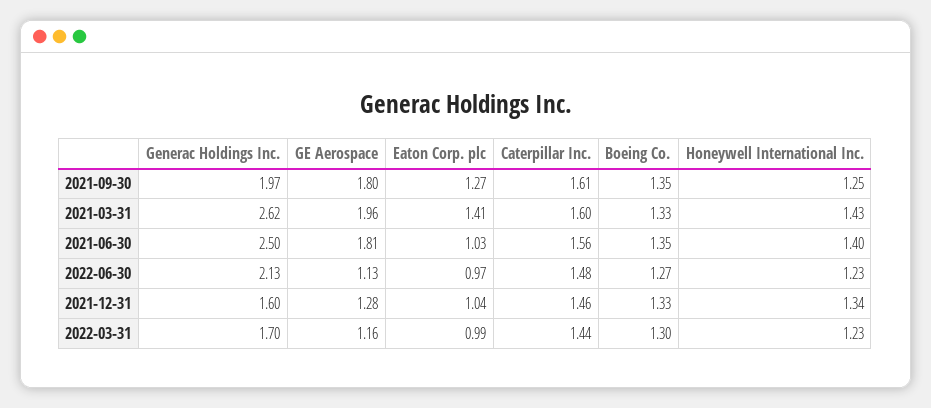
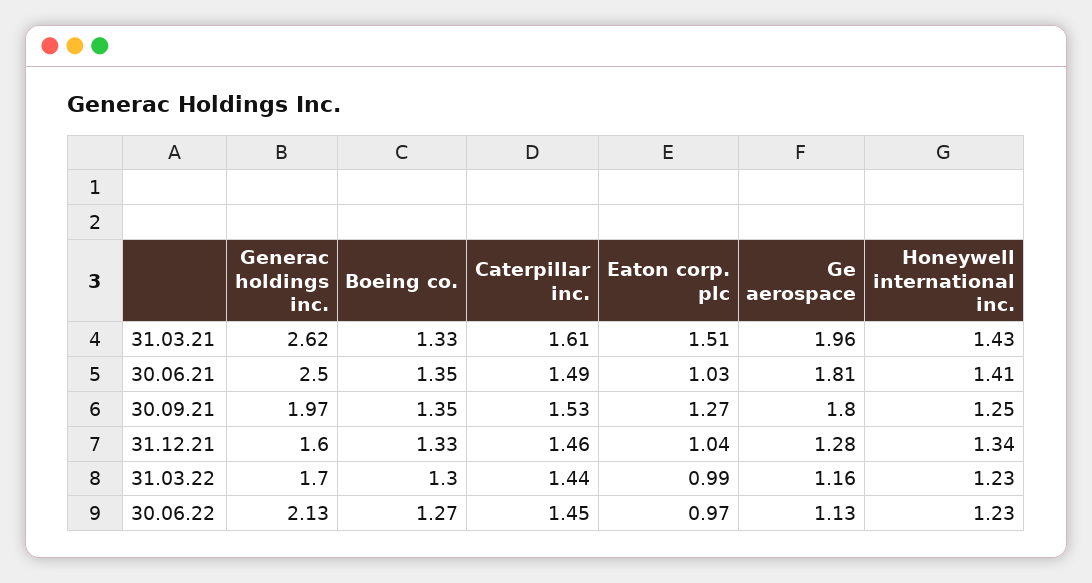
Caterpillar Inc., 2021-09-30: 1.61 -> 1.53
Eaton Corp. plc, 2021-03-31: 1.41 -> 1.51
Caterpillar Inc., 2021-03-31: 1.6 -> 1.61
Caterpillar Inc., 2021-06-30: 1.56 -> 1.49
Honeywell International Inc., 2021-06-30: 1.4 -> 1.41
Caterpillar Inc., 2022-06-30: 1.48 -> 1.45

